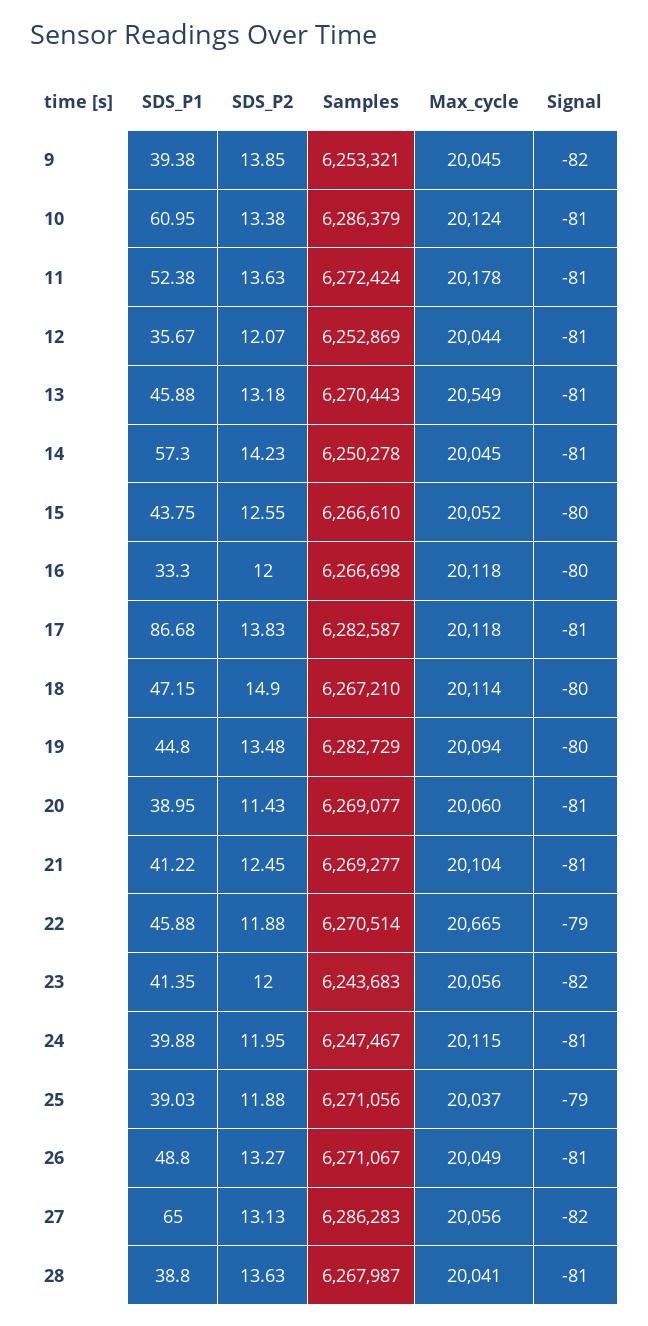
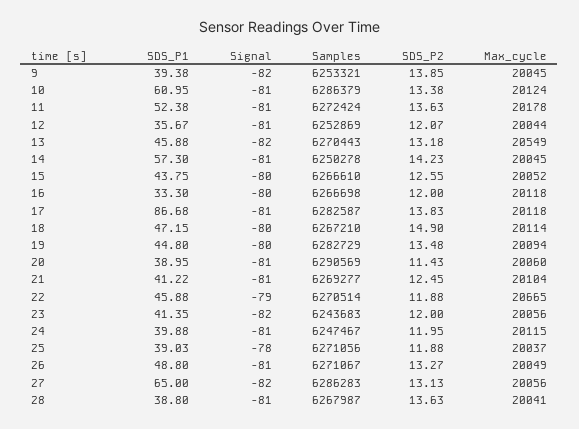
Signal, 13: -81 -> -82
Samples, 20: 6269077 -> 6290569
Signal, 25: -79 -> -78

